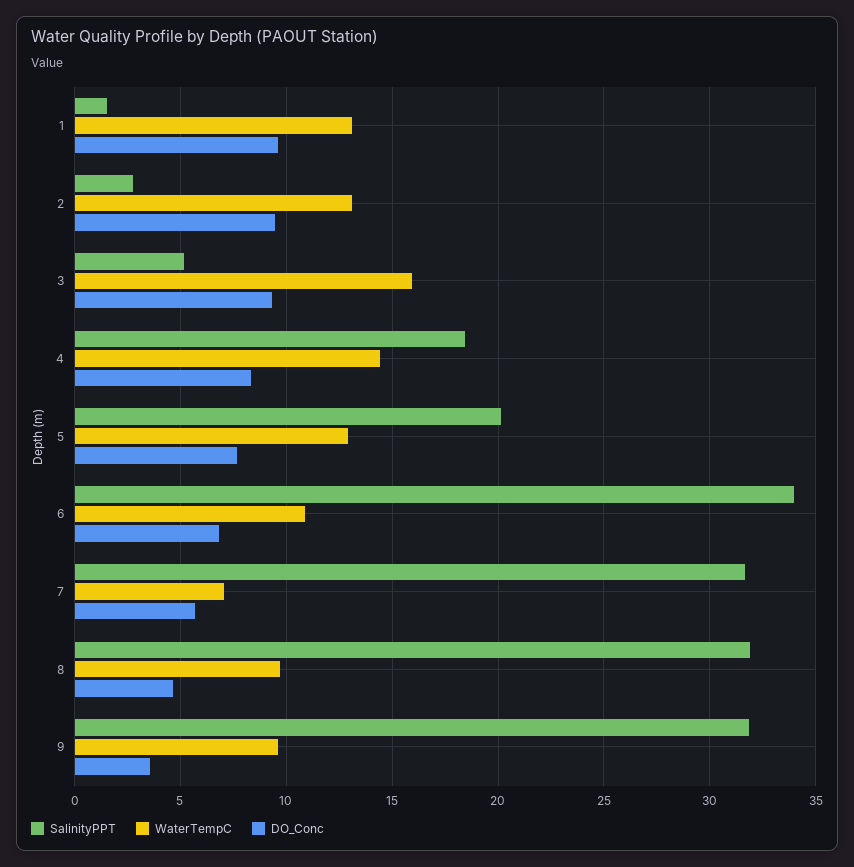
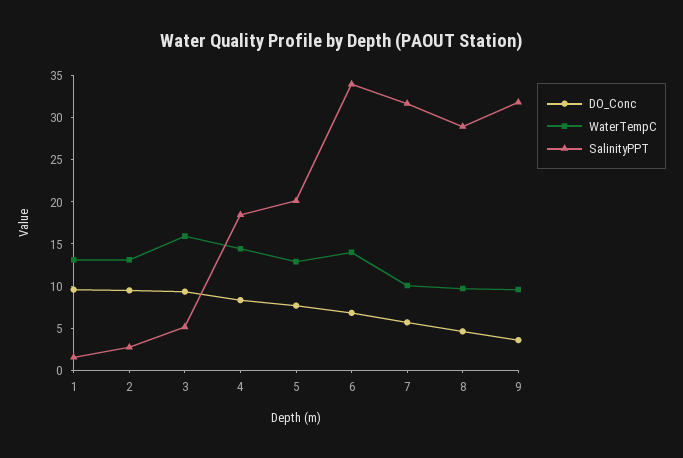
WaterTempC, 6: 11 -> 14
WaterTempC, 7: 7 -> 10
SalinityPPT, 8: 32 -> 29

